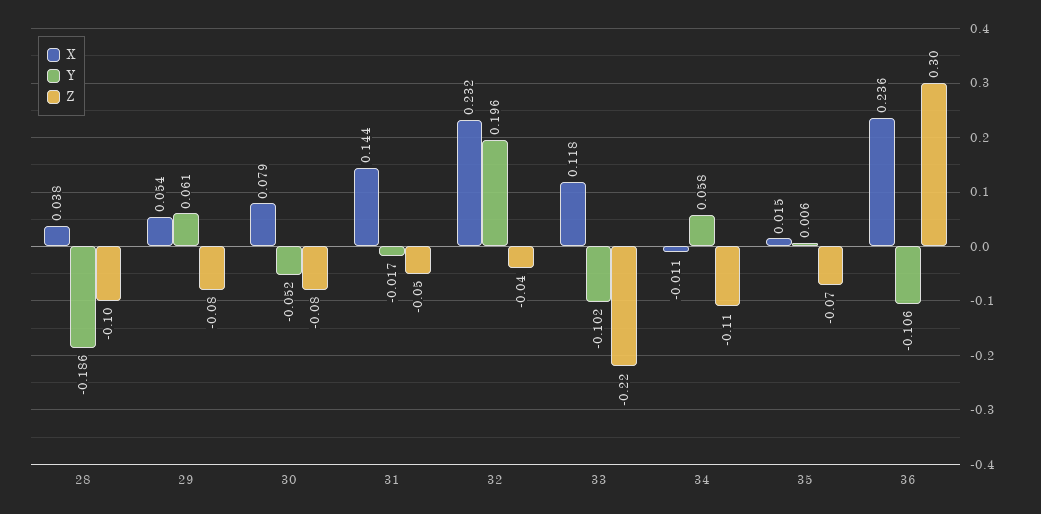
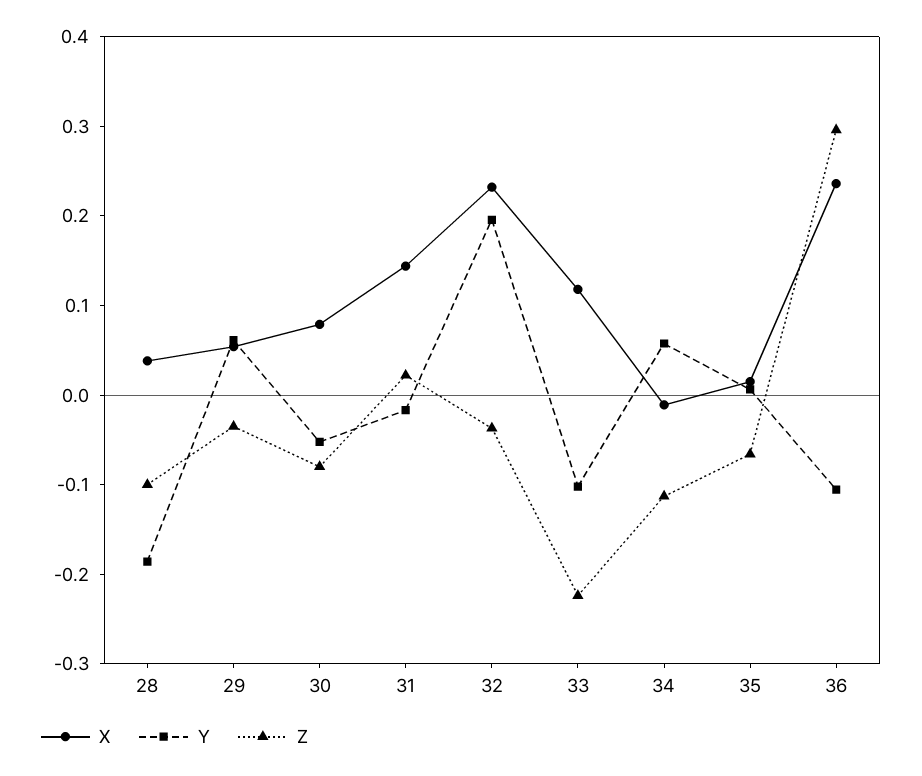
Z, 29: -0.08 -> -0.04
Z, 31: -0.05 -> 0.02

